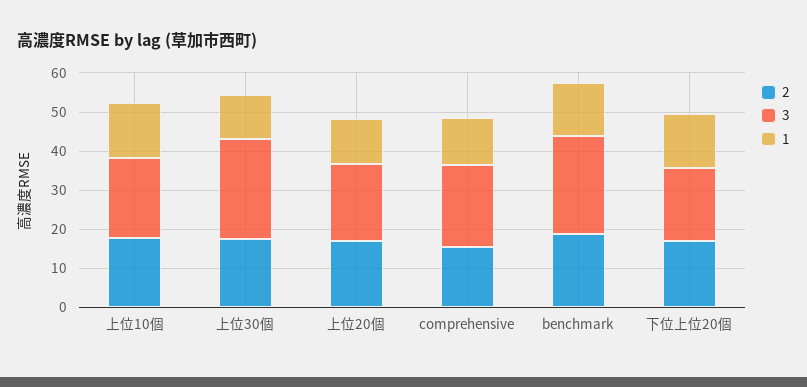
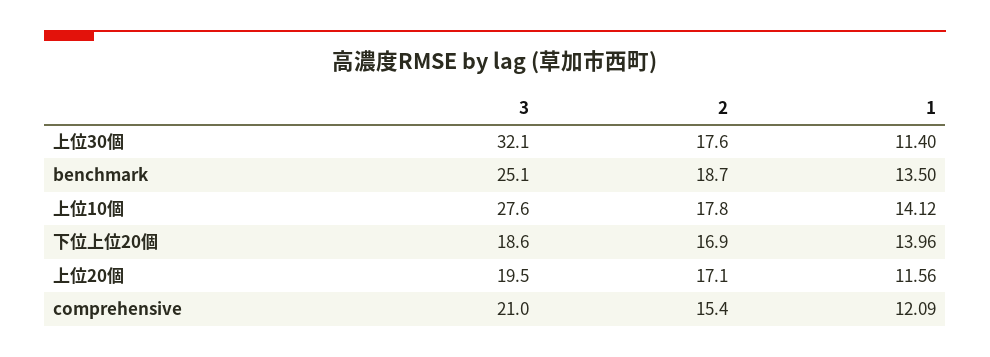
3, 上位10個: 20 -> 27.6
3, 上位30個: 25 -> 32.1

